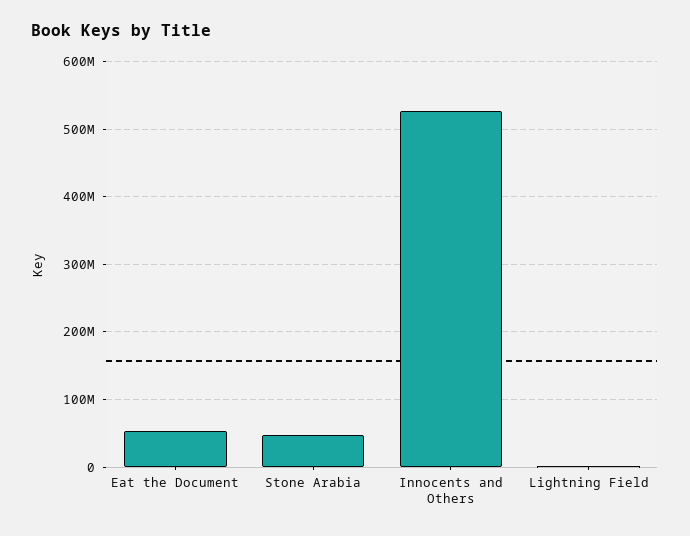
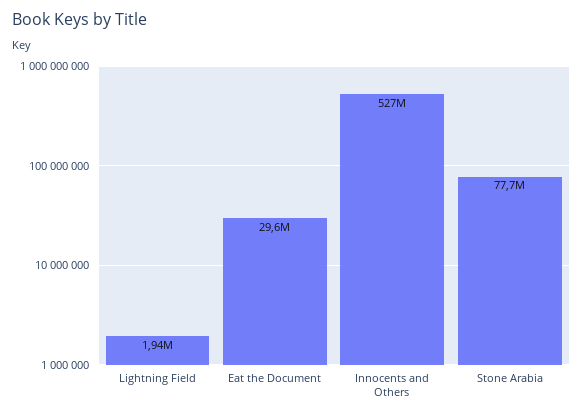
Eat the Document: 50000000 -> 29600000
Stone Arabia: 50000000 -> 77700000

